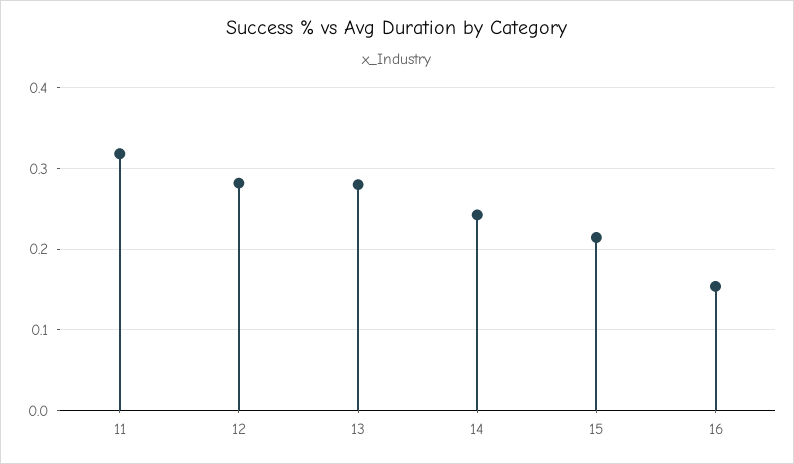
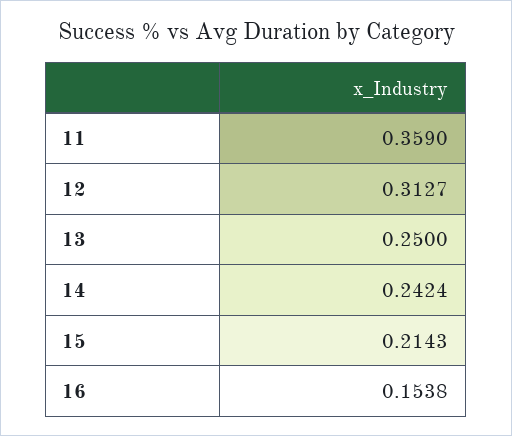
11: 0.32 -> 0.359
12: 0.28 -> 0.3127
13: 0.28 -> 0.25

